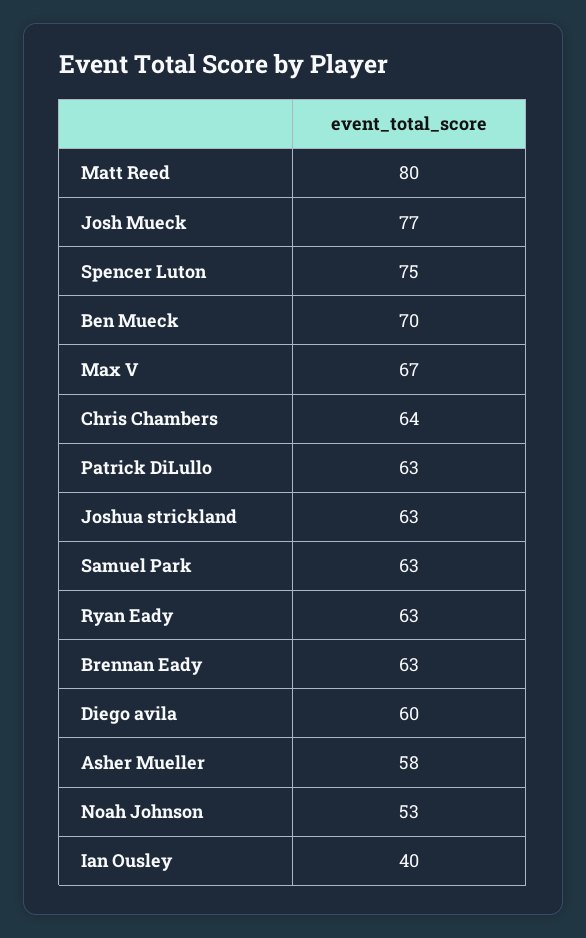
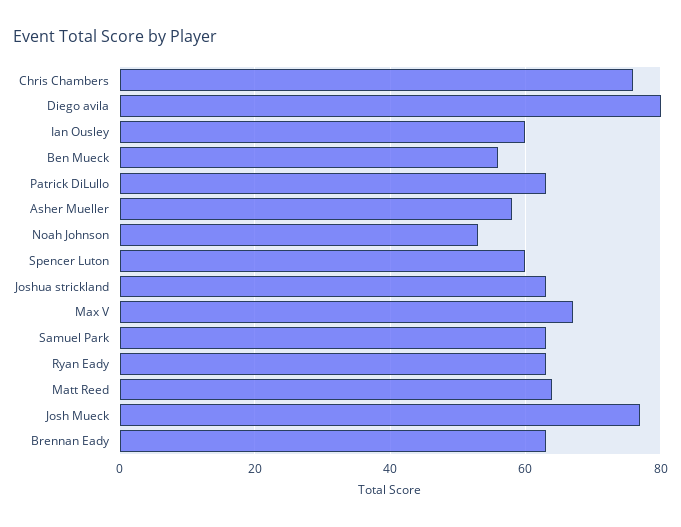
Matt Reed: 80 -> 65
Spencer Luton: 75 -> 60
Ben Mueck: 70 -> 55
Chris Chambers: 64 -> 75
Diego avila: 60 -> 80
Ian Ousley: 40 -> 60

